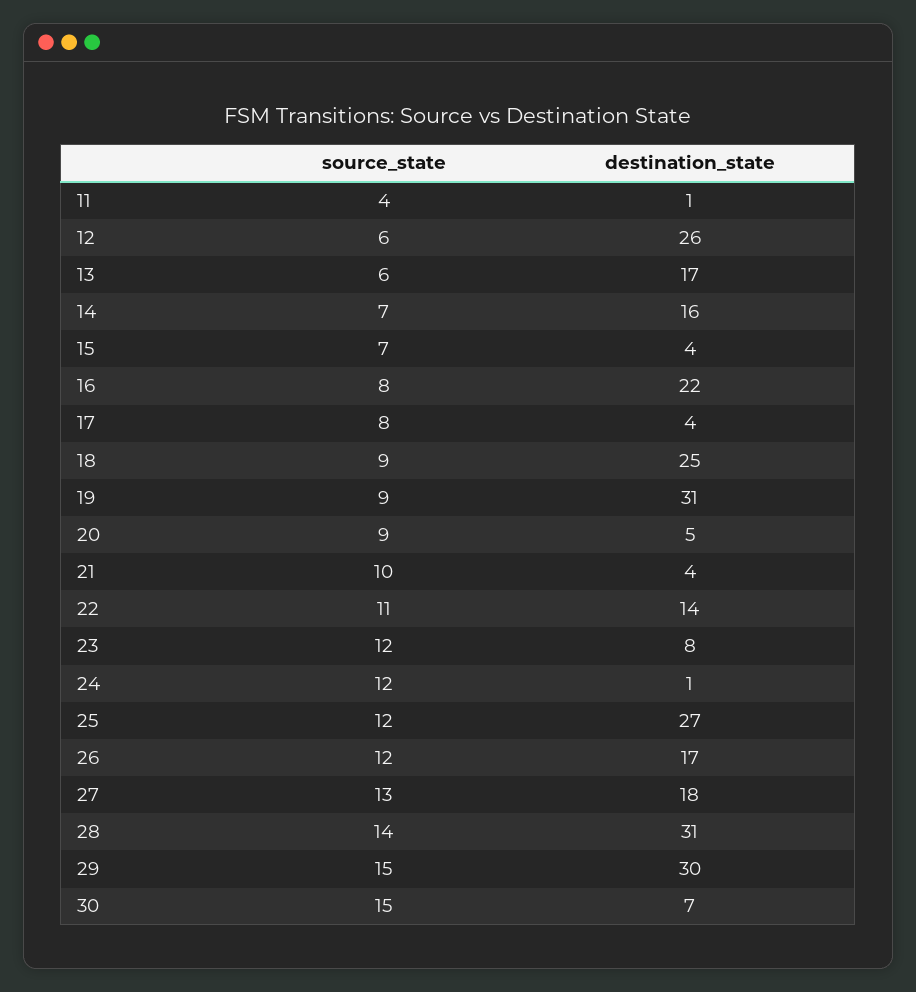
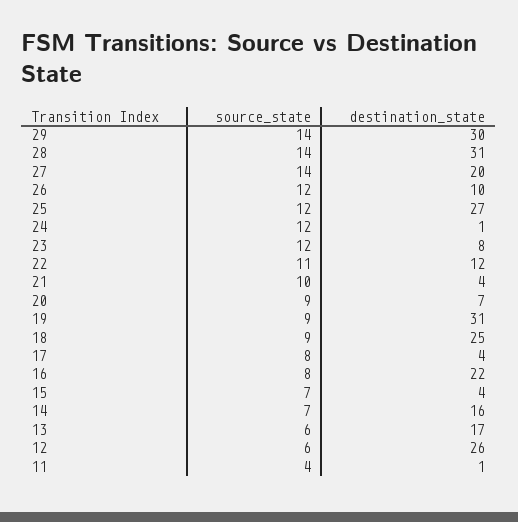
destination_state, 20: 5 -> 7
destination_state, 22: 14 -> 12
destination_state, 26: 17 -> 10
source_state, 27: 13 -> 14
destination_state, 27: 18 -> 20
source_state, 29: 15 -> 14
source_state, 30: 15 -> none
destination_state, 30: 7 -> none

